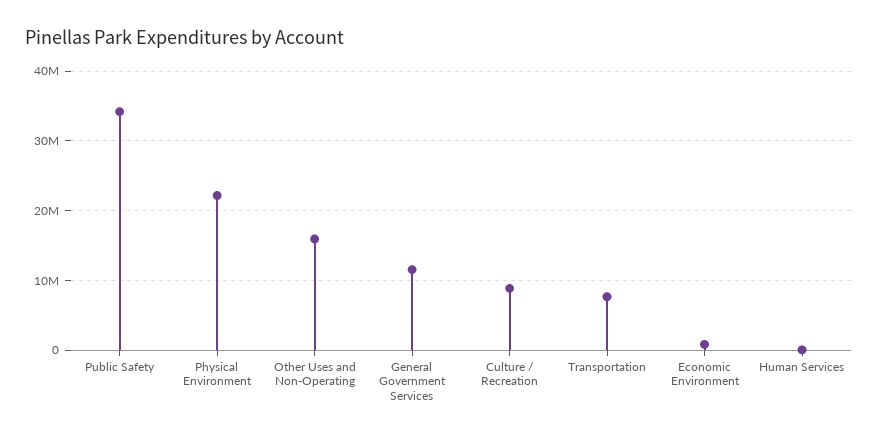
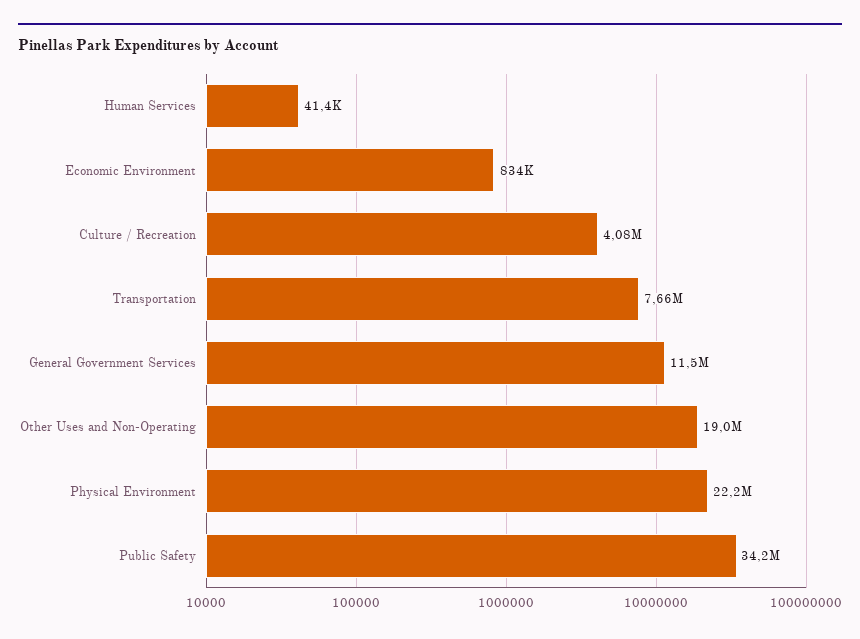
Other Uses and Non-Operating: 16000000 -> 19000000
Culture / Recreation: 9000000 -> 4080000

